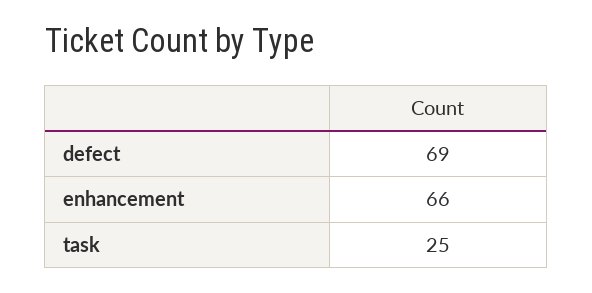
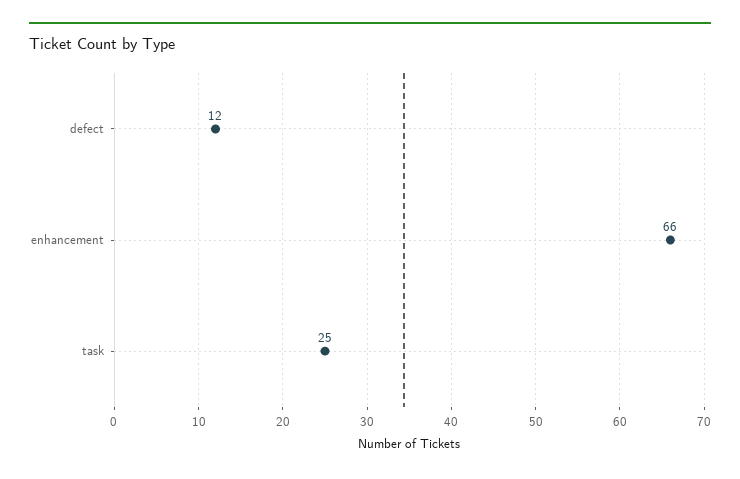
defect: 69 -> 12

